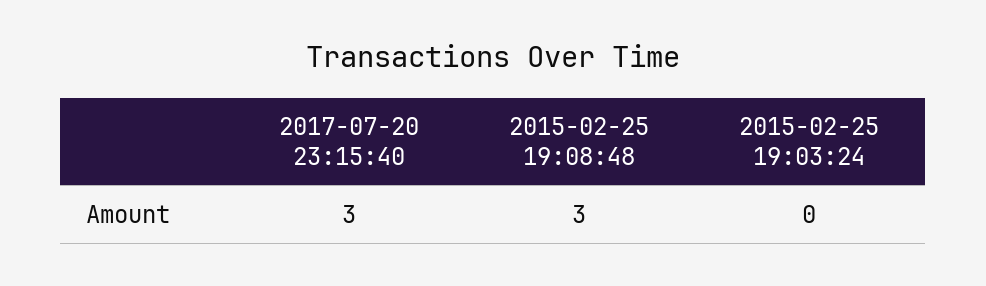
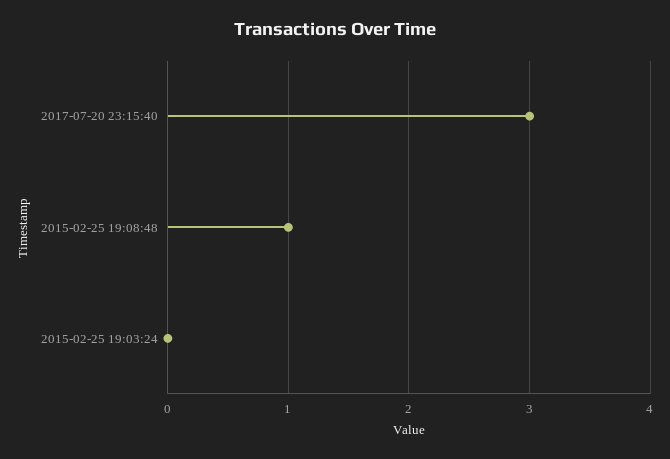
2015-02-25 19:08:48: 3 -> 1

